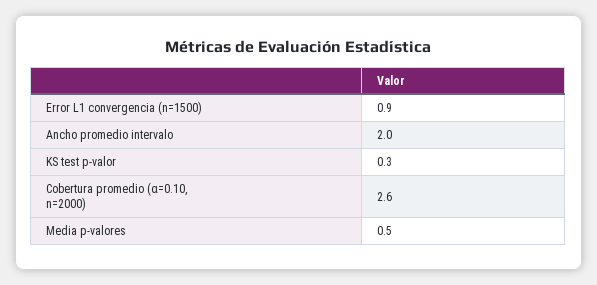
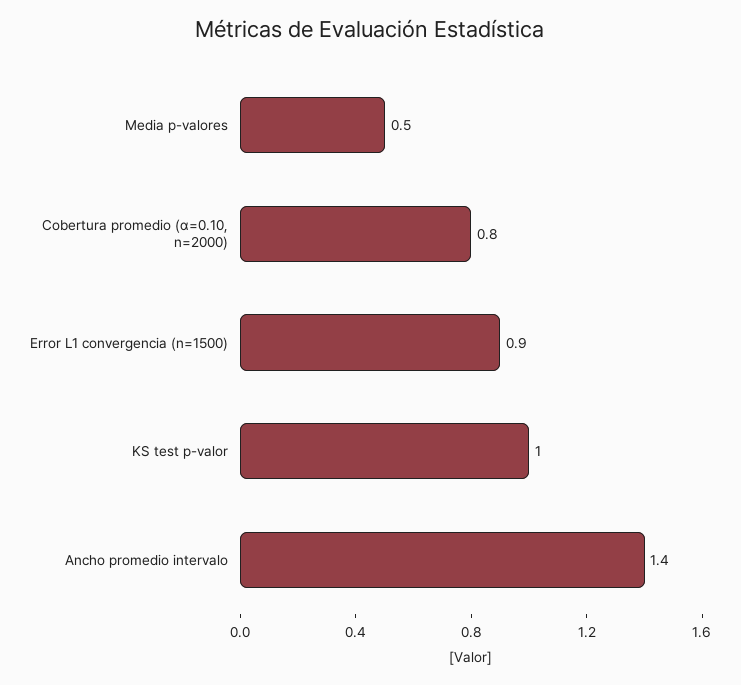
Ancho promedio intervalo: 2 -> 1.4
KS test p-valor: 0.3 -> 1
Cobertura promedio (α=0.10, n=2000): 2.6 -> 0.8

